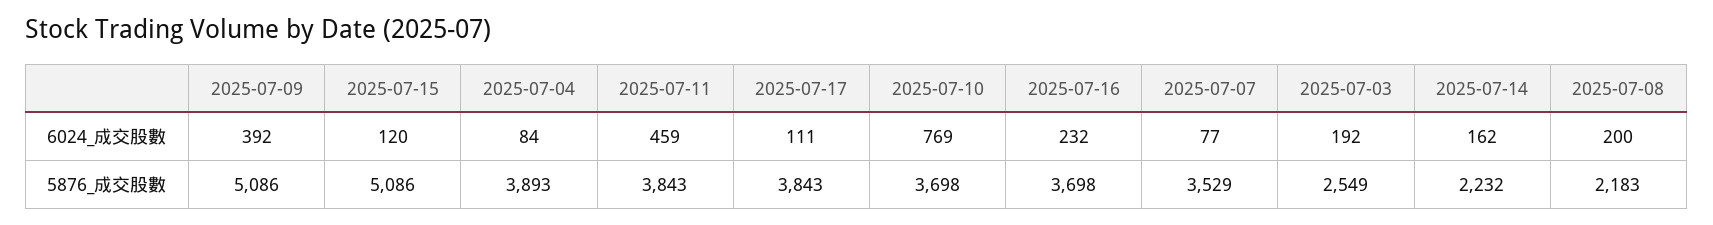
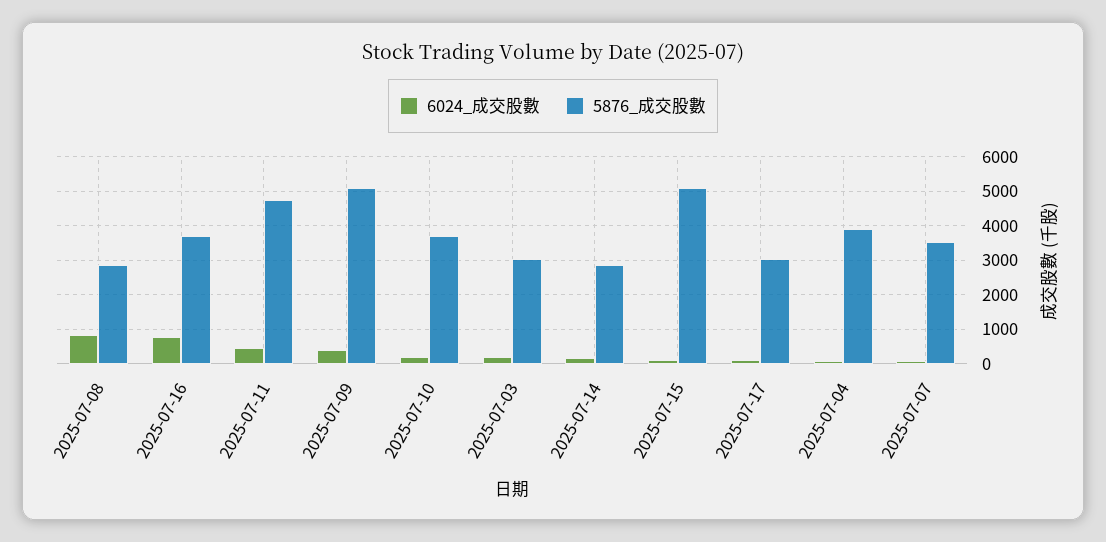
6024_成交股數, 2025-07-10: 769 -> 200
6024_成交股數, 2025-07-16: 232 -> 800
6024_成交股數, 2025-07-08: 200 -> 800
5876_成交股數, 2025-07-11: 3843 -> 4800
5876_成交股數, 2025-07-17: 3843 -> 3000
5876_成交股數, 2025-07-03: 2549 -> 3000
5876_成交股數, 2025-07-14: 2232 -> 2800
5876_成交股數, 2025-07-08: 2183 -> 2800

